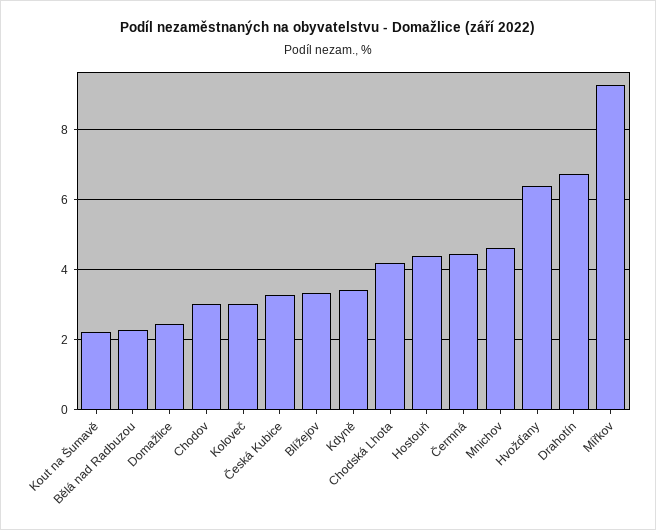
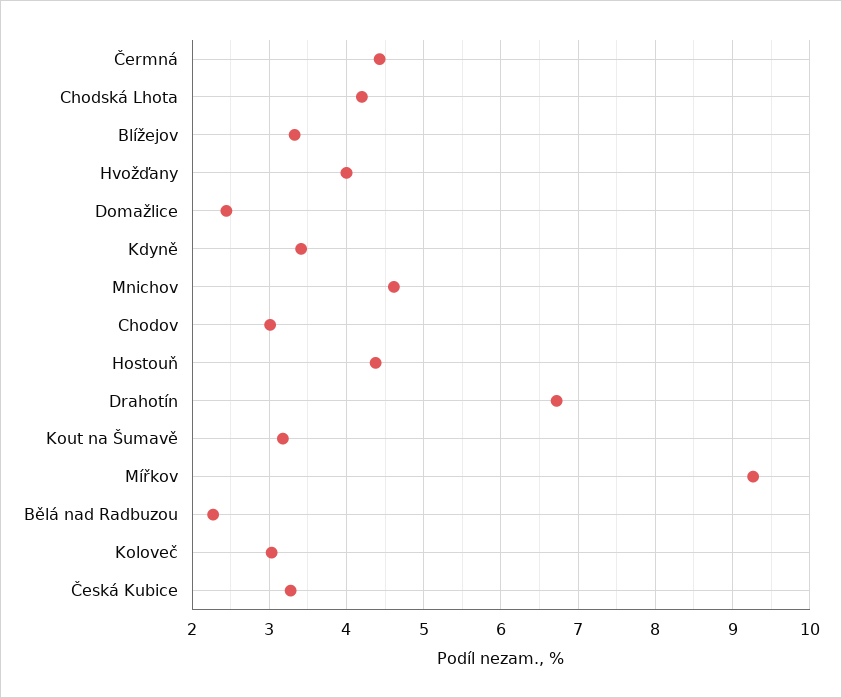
Kout na Šumavě: 2.2 -> 3.2
Hvožďany: 6.4 -> 4

